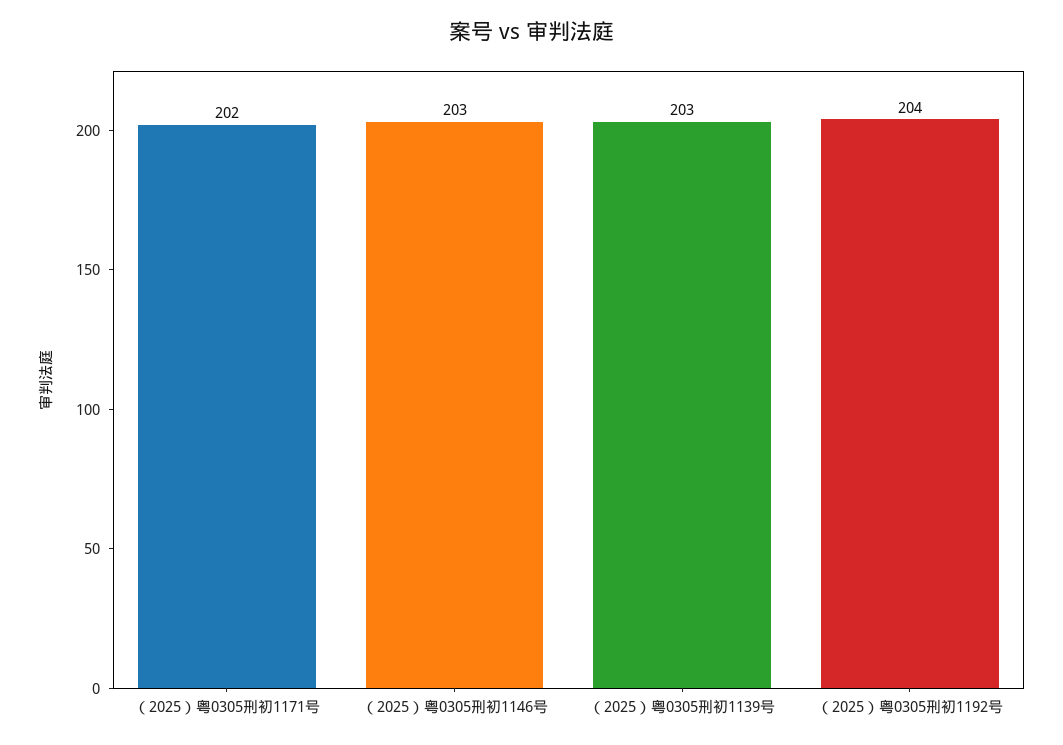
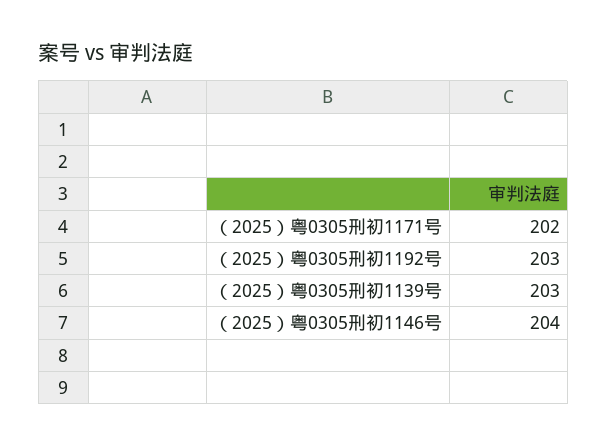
（2025）粤0305刑初1146号: 203 -> 204
（2025）粤0305刑初1192号: 204 -> 203

